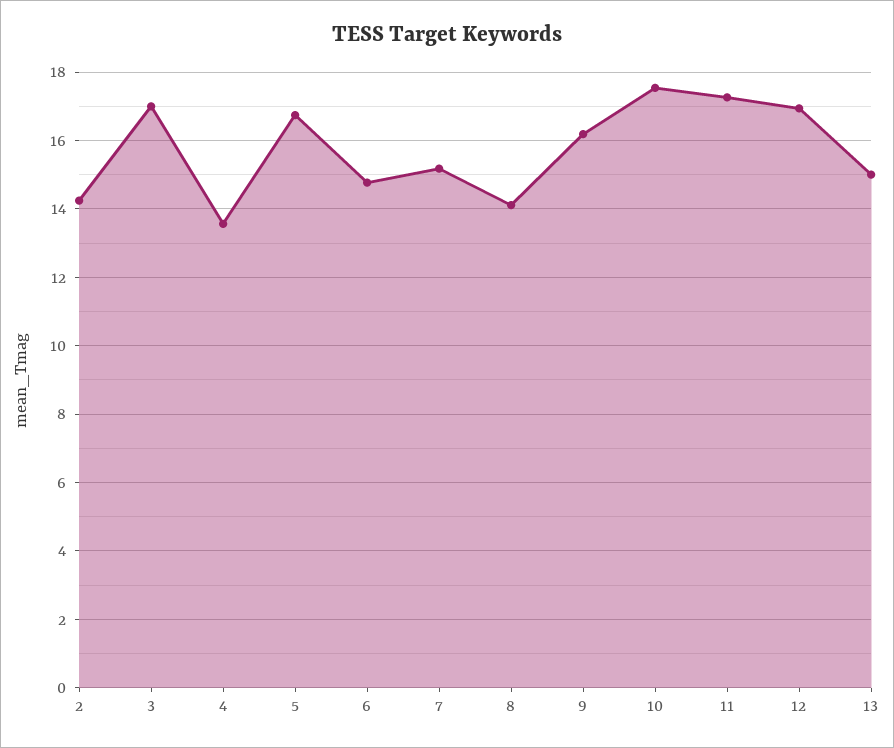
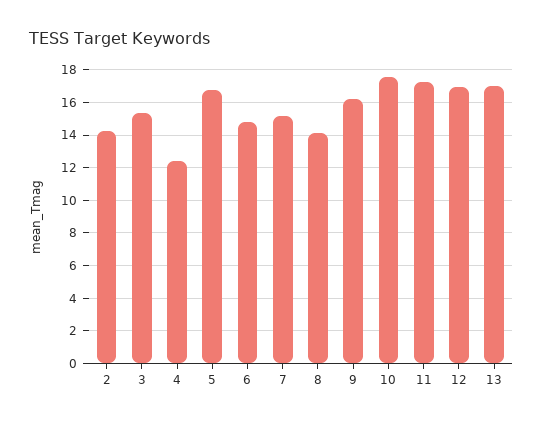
3: 17 -> 15.5
4: 13.6 -> 12.5
13: 15 -> 17

